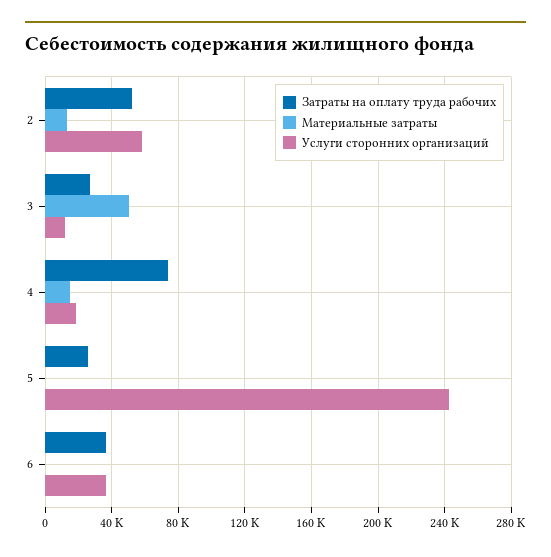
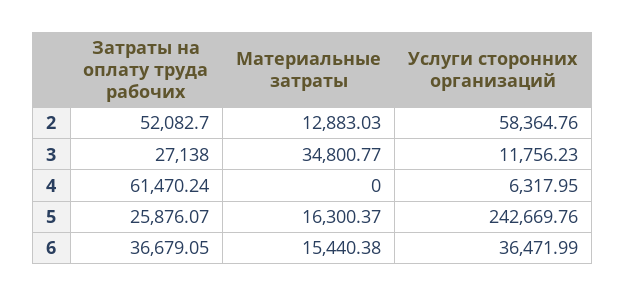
Материальные затраты, 3: 50000 -> 34800.77
Затраты на оплату труда рабочих, 4: 75000 -> 61470.24
Материальные затраты, 4: 15000 -> 0
Услуги сторонних организаций, 4: 20000 -> 6317.95
Материальные затраты, 5: 0 -> 16300.37
Материальные затраты, 6: 0 -> 15440.38

